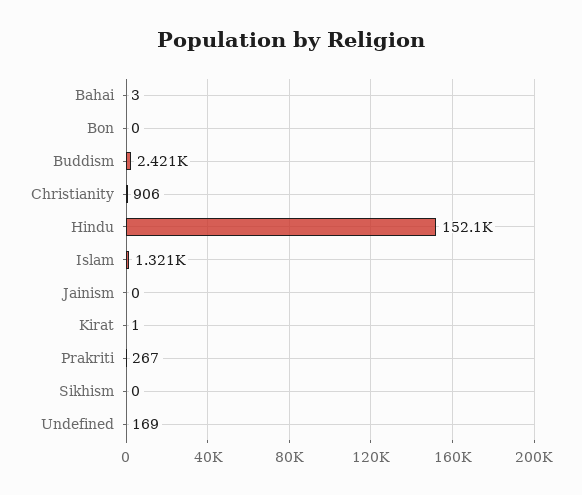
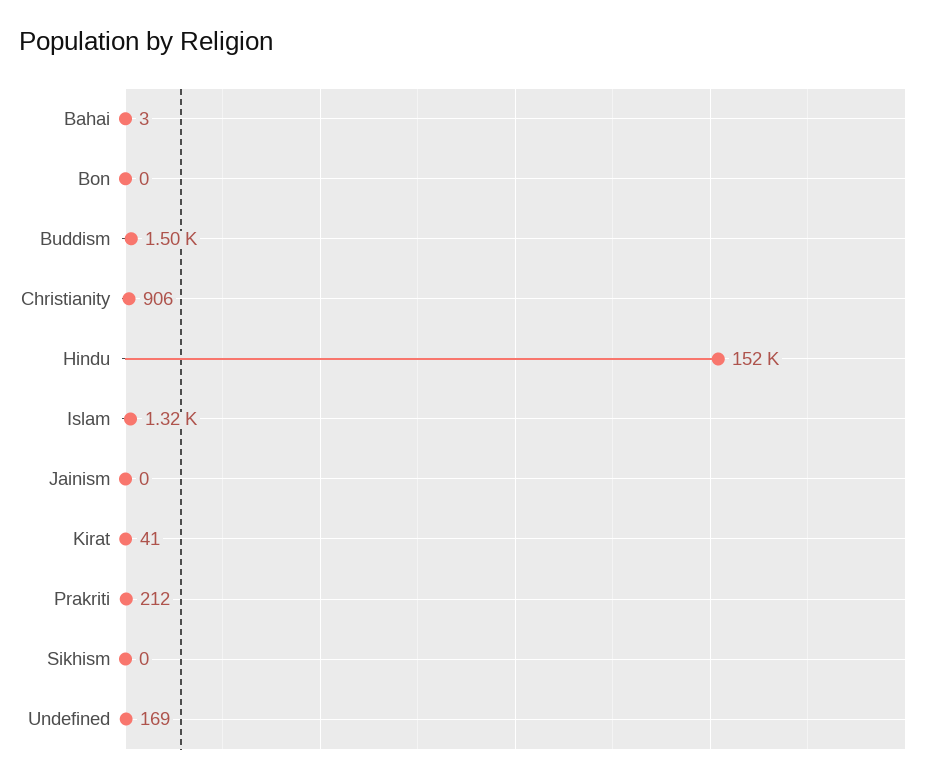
Buddism: 2421 -> 1500
Kirat: 1 -> 41
Prakriti: 267 -> 212

